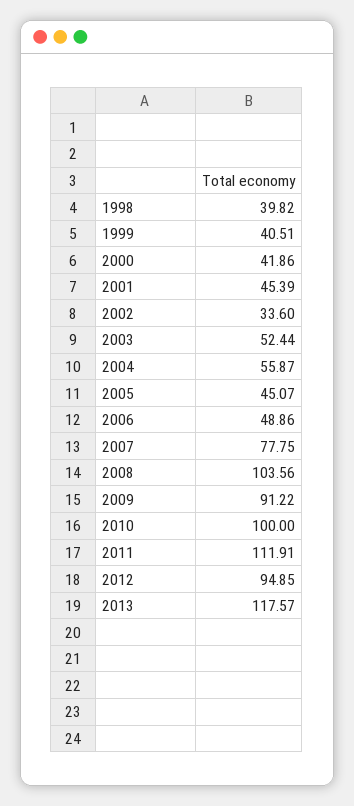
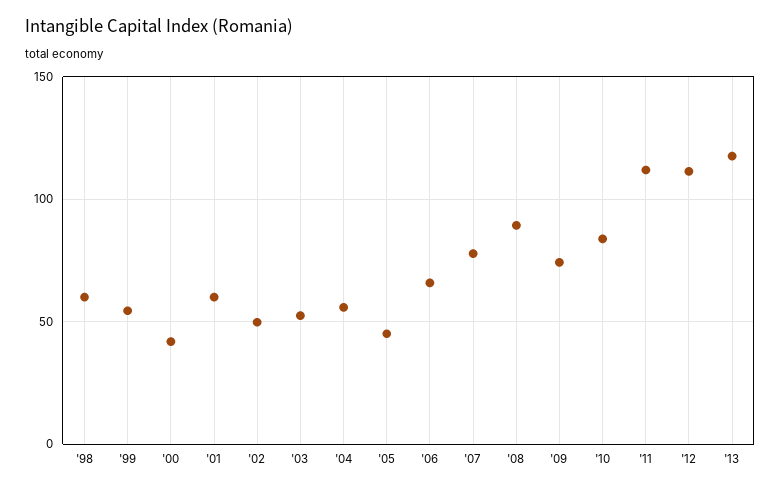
1998: 39.82 -> 60
1999: 40.51 -> 55
2001: 45.39 -> 60
2002: 33.6 -> 50
2006: 48.86 -> 65
2008: 103.56 -> 90
2009: 91.22 -> 75
2010: 100 -> 85
2012: 94.85 -> 110

